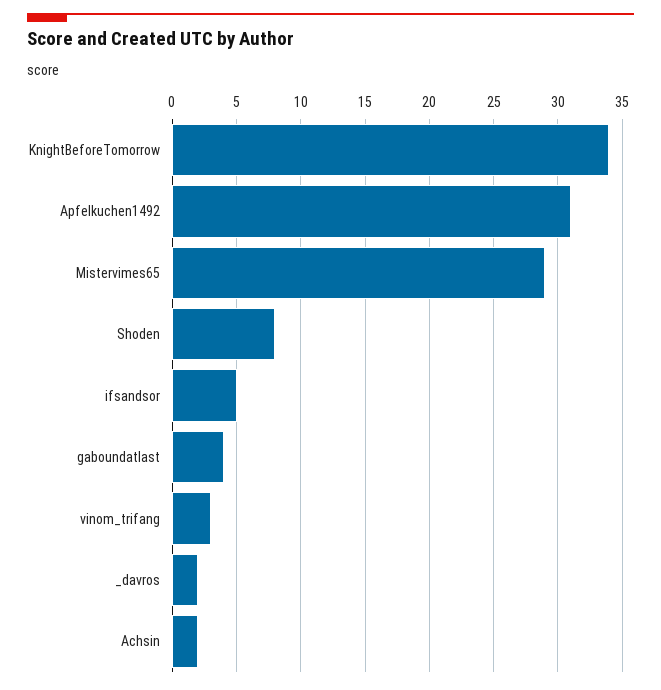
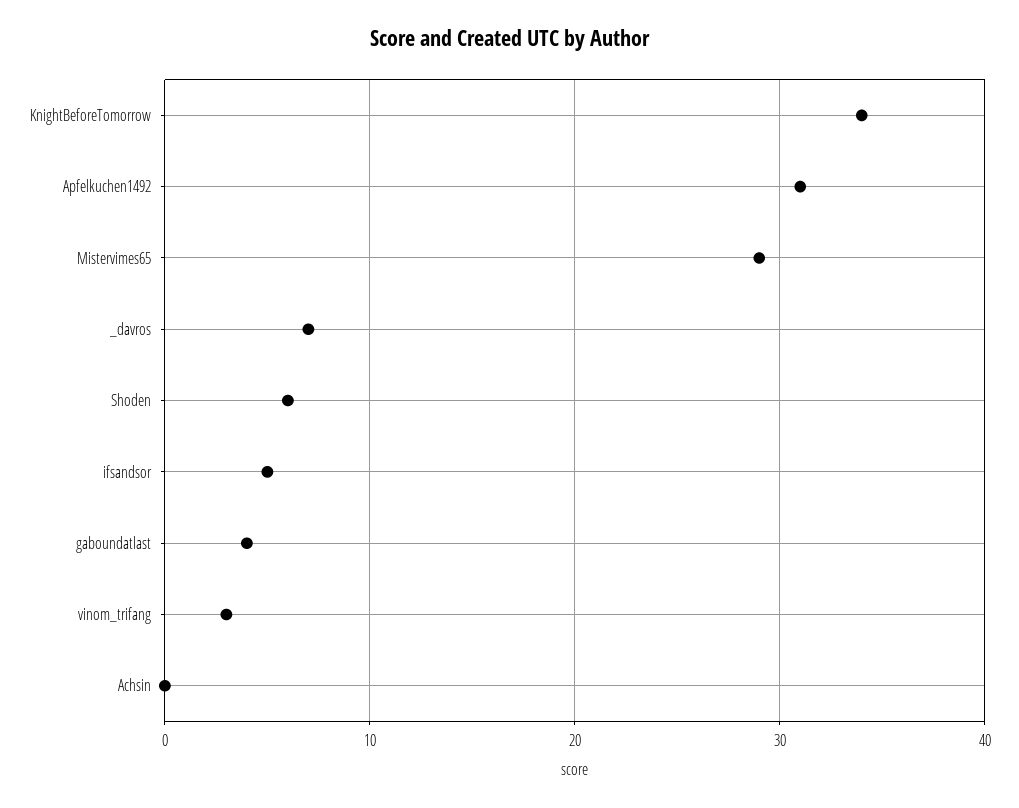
Shoden: 8 -> 6
_davros: 2 -> 7
Achsin: 2 -> 0

